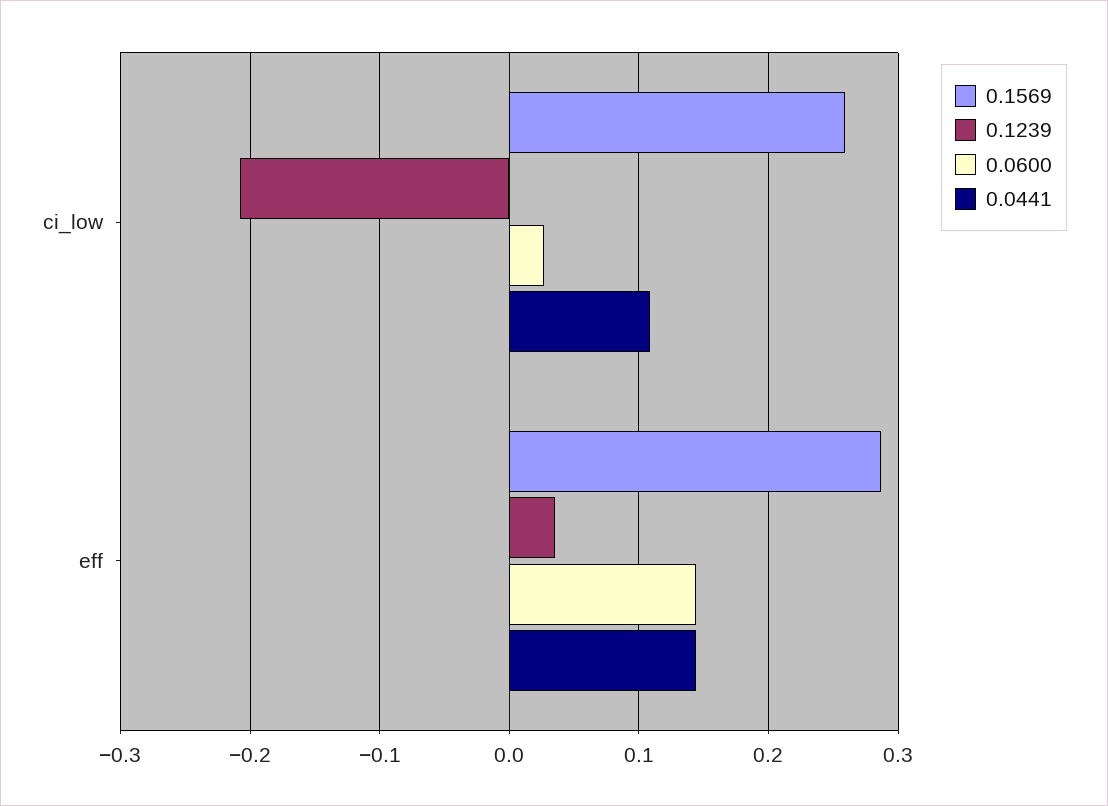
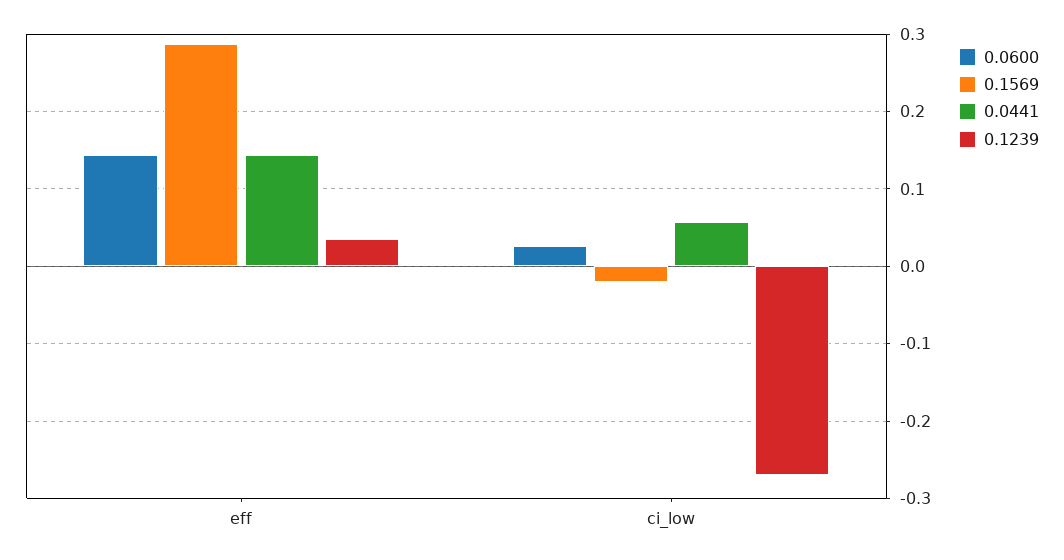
0.1569, ci_low: 0.26 -> -0.02
0.1239, ci_low: -0.21 -> -0.27
0.0441, ci_low: 0.11 -> 0.06

